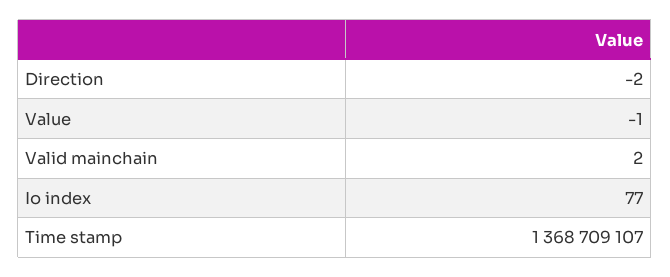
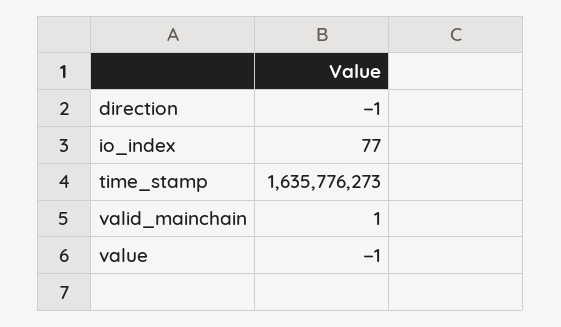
Direction: -2 -> -1
Valid mainchain: 2 -> 1
Time stamp: 1368709107 -> 1635776273

